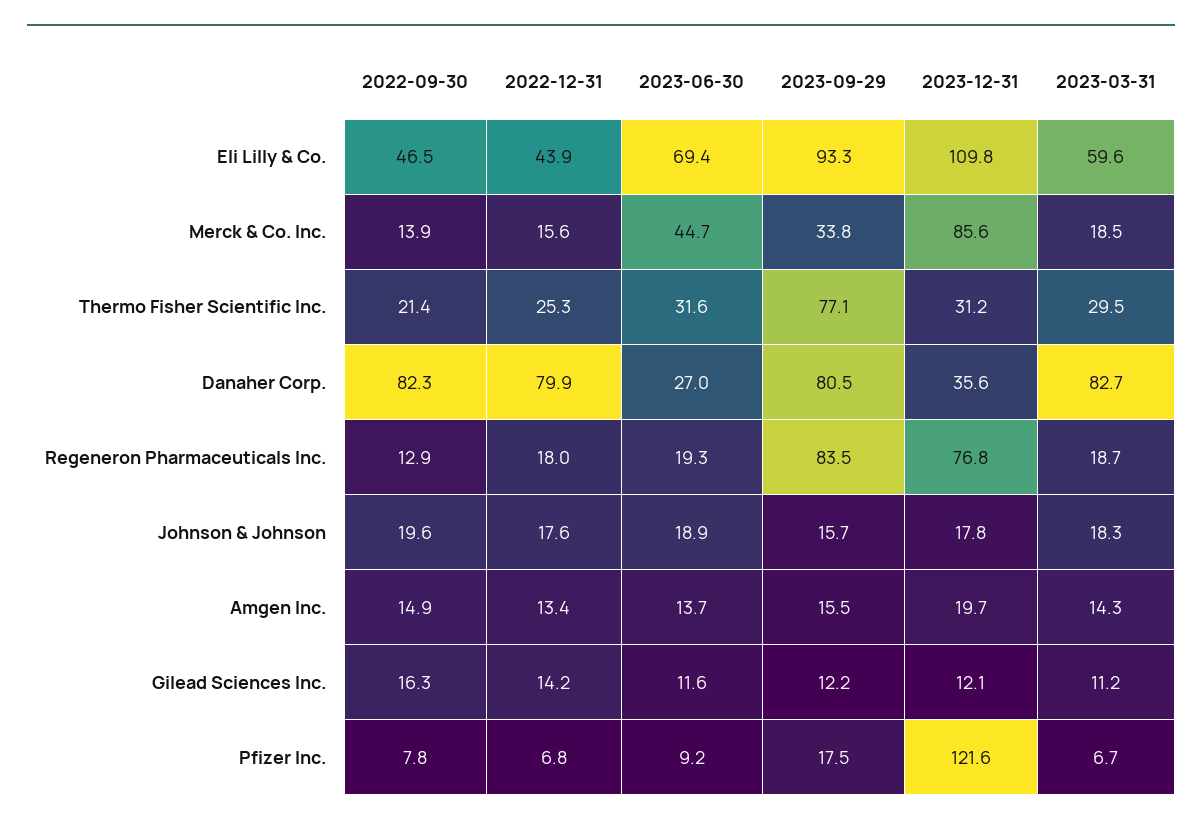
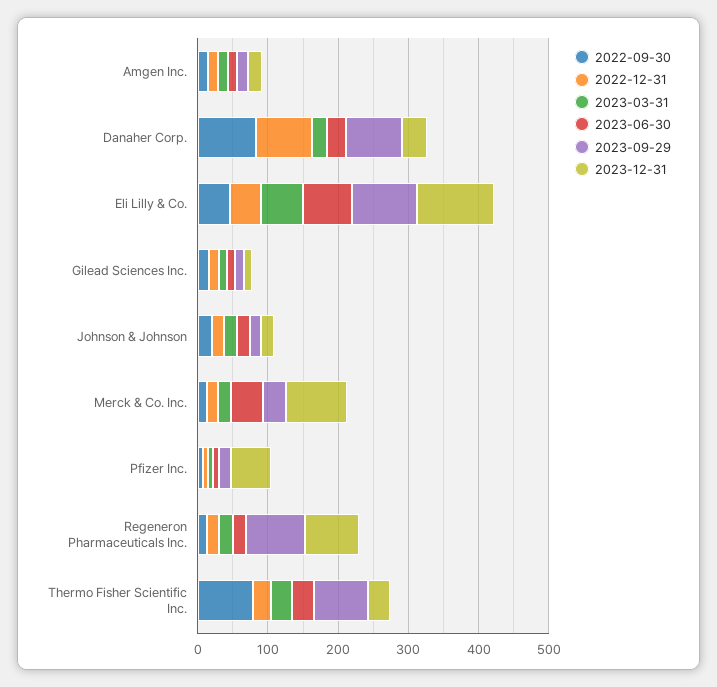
2022-09-30, Thermo Fisher Scientific Inc.: 21.4 -> 80
2023-03-31, Danaher Corp.: 82.7 -> 20
2023-12-31, Pfizer Inc.: 121.6 -> 60

